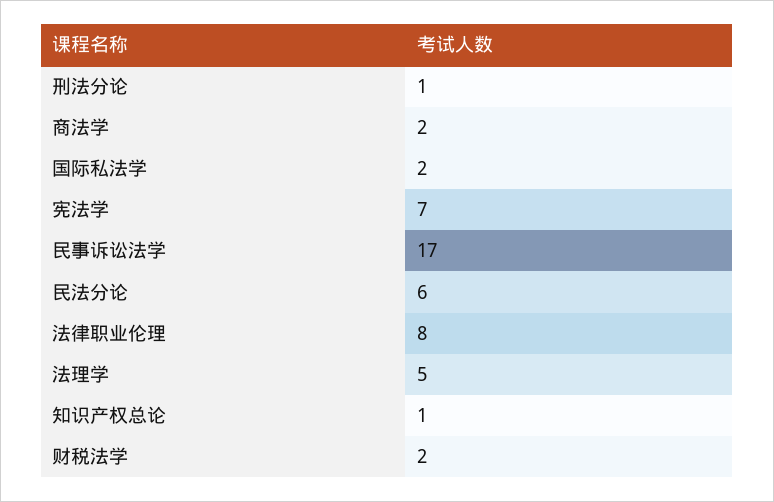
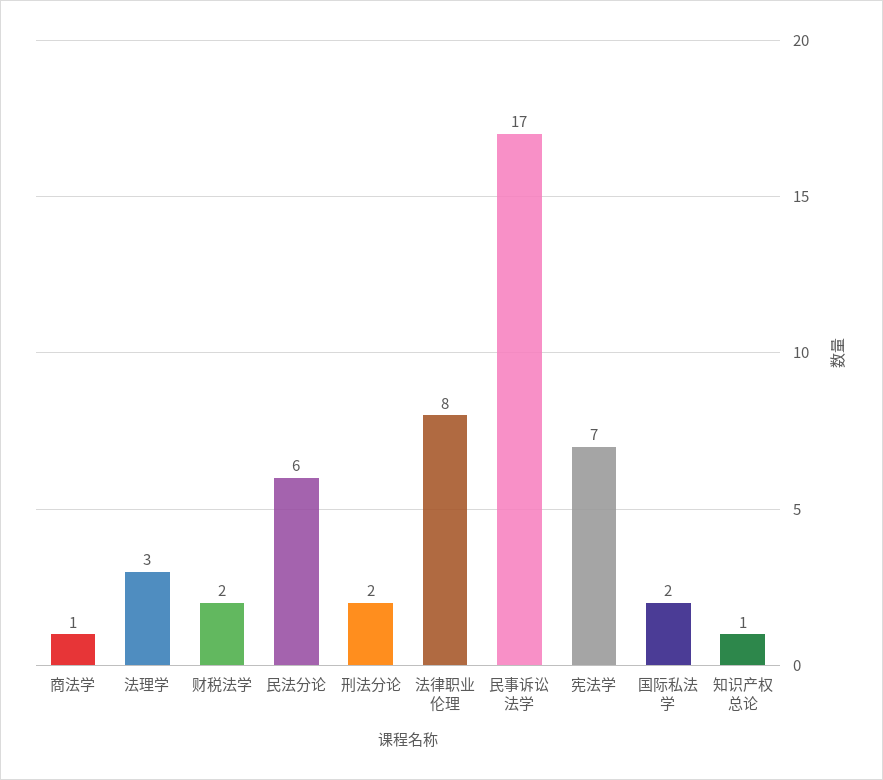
刑法分论: 1 -> 2
商法学: 2 -> 1
法理学: 5 -> 3

